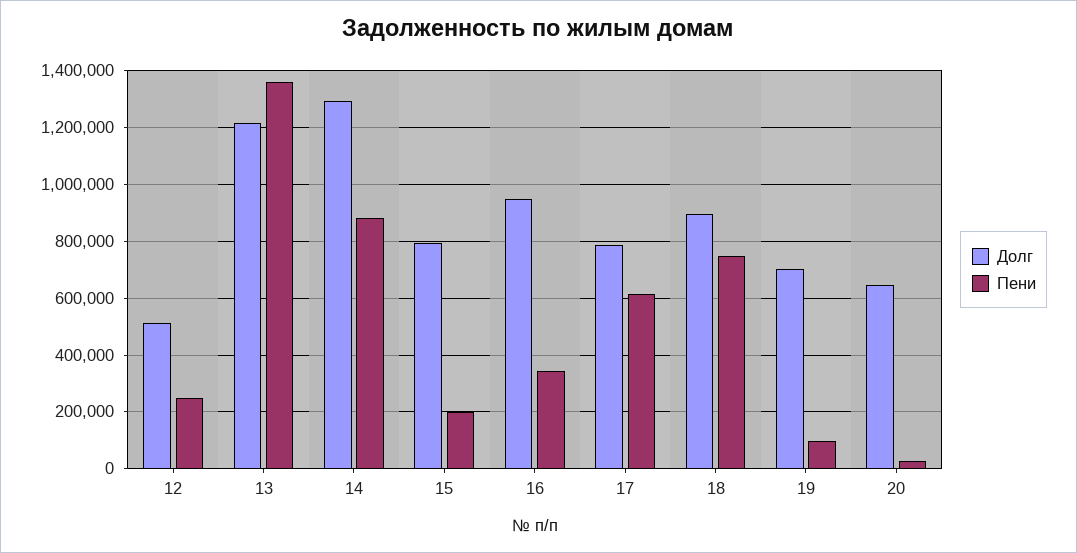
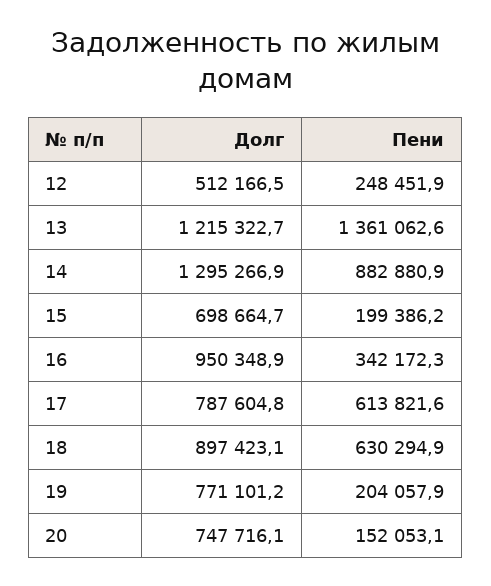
Долг, 15: 800000 -> 698664.7
Пени, 18: 750000 -> 630294.9
Долг, 19: 700000 -> 771101.2
Пени, 19: 100000 -> 204057.9
Долг, 20: 650000 -> 747716.1
Пени, 20: 25000 -> 152053.1

